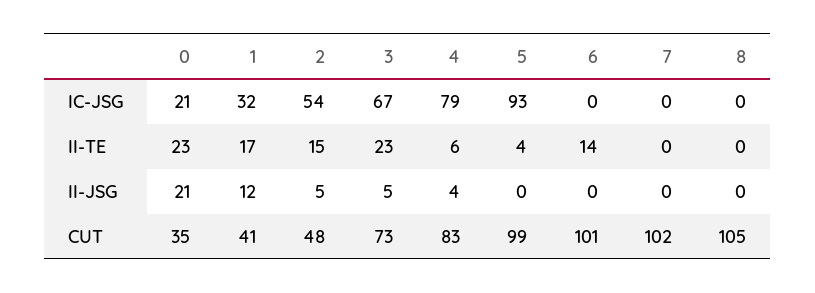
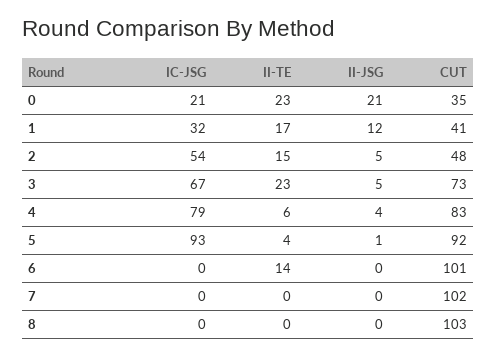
5, II-JSG: 0 -> 1
5, CUT: 99 -> 92
8, CUT: 105 -> 103

